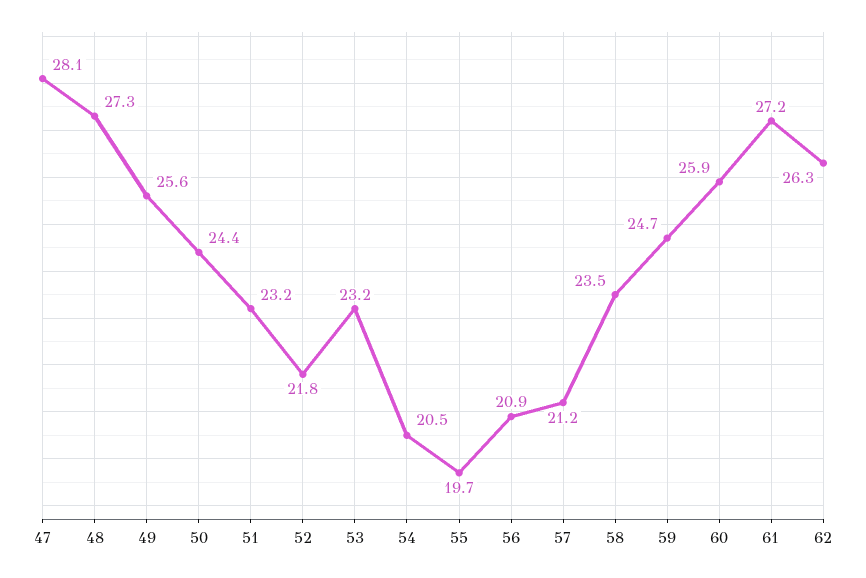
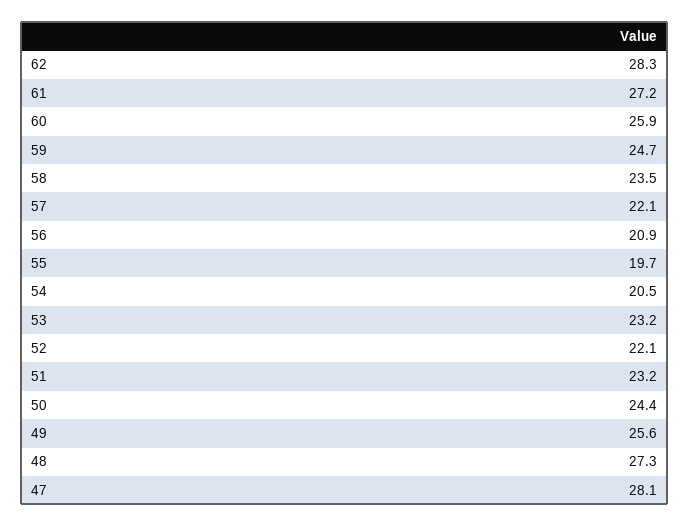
52: 21.8 -> 22.1
57: 21.2 -> 22.1
62: 26.3 -> 28.3

